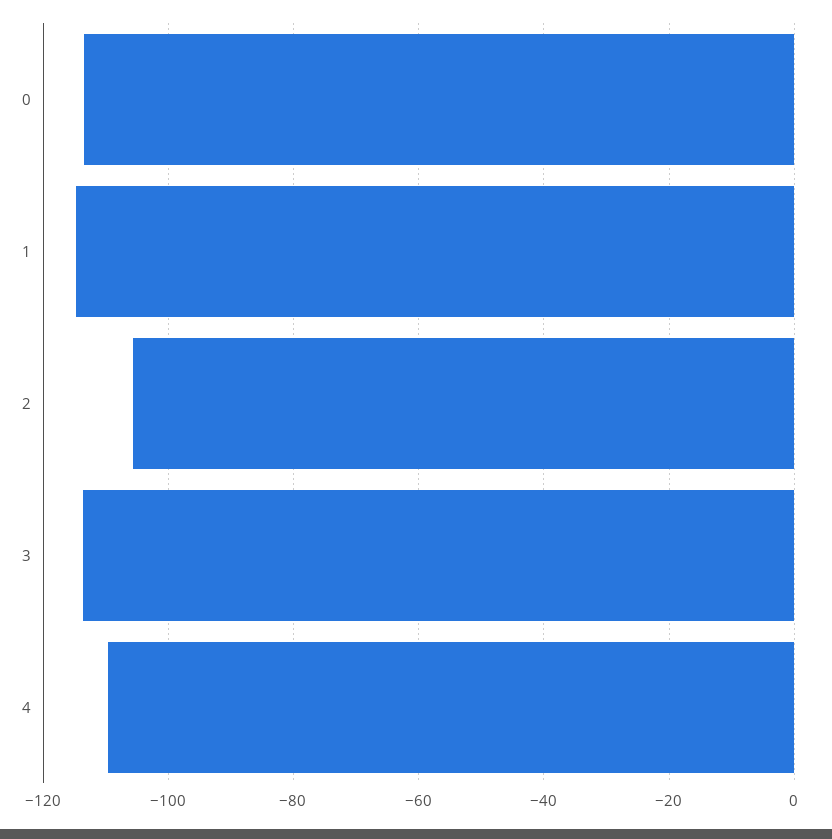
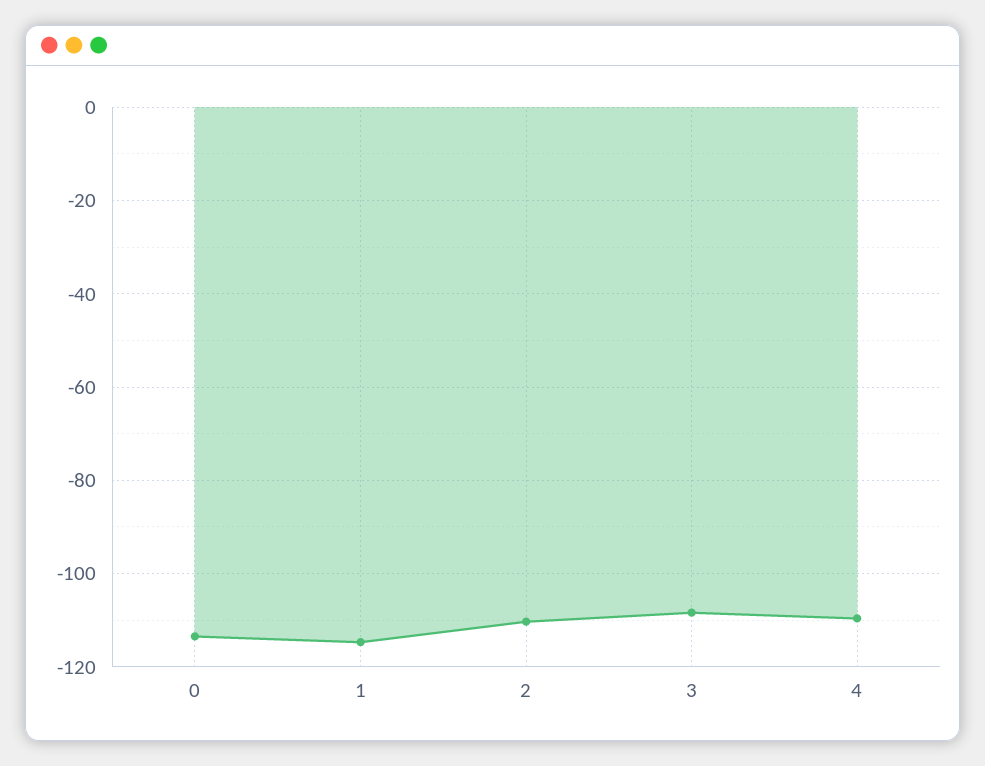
2: -106 -> -110
3: -114 -> -108

